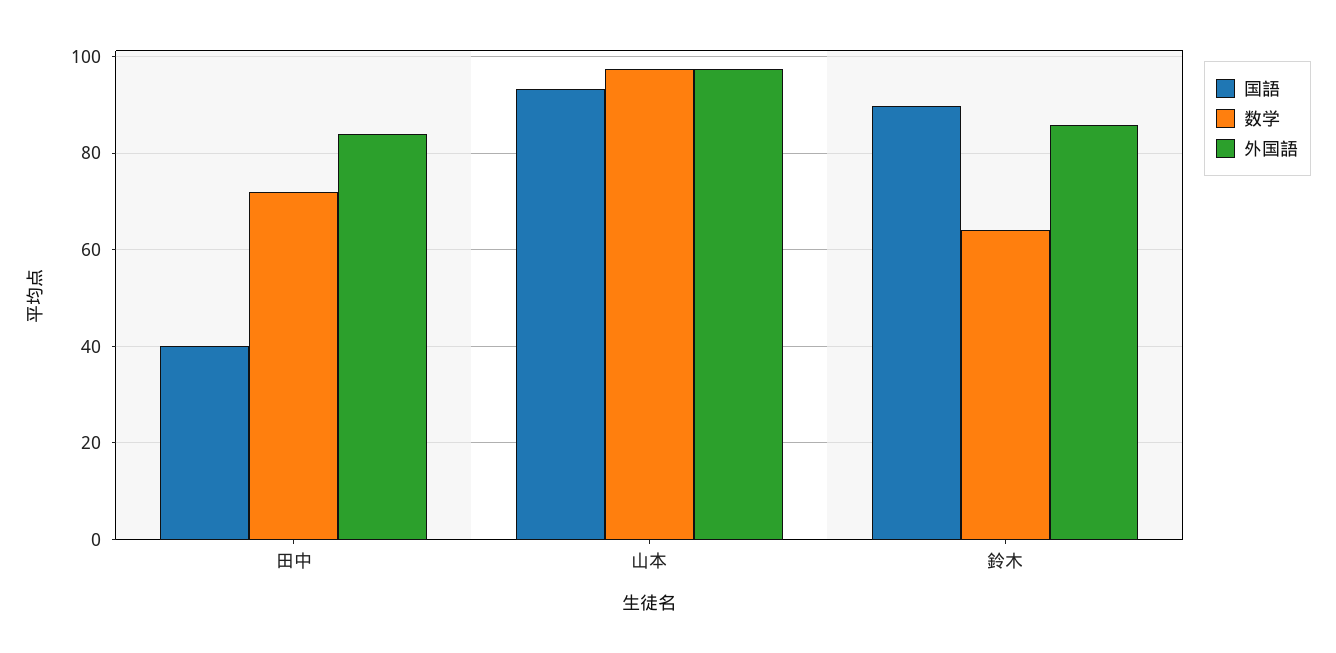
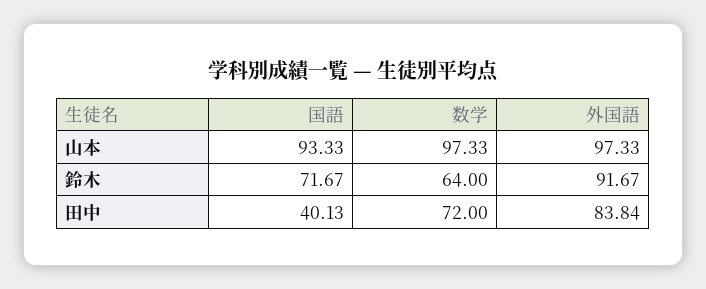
国語, 鈴木: 90 -> 71.67
外国語, 鈴木: 86 -> 91.67

